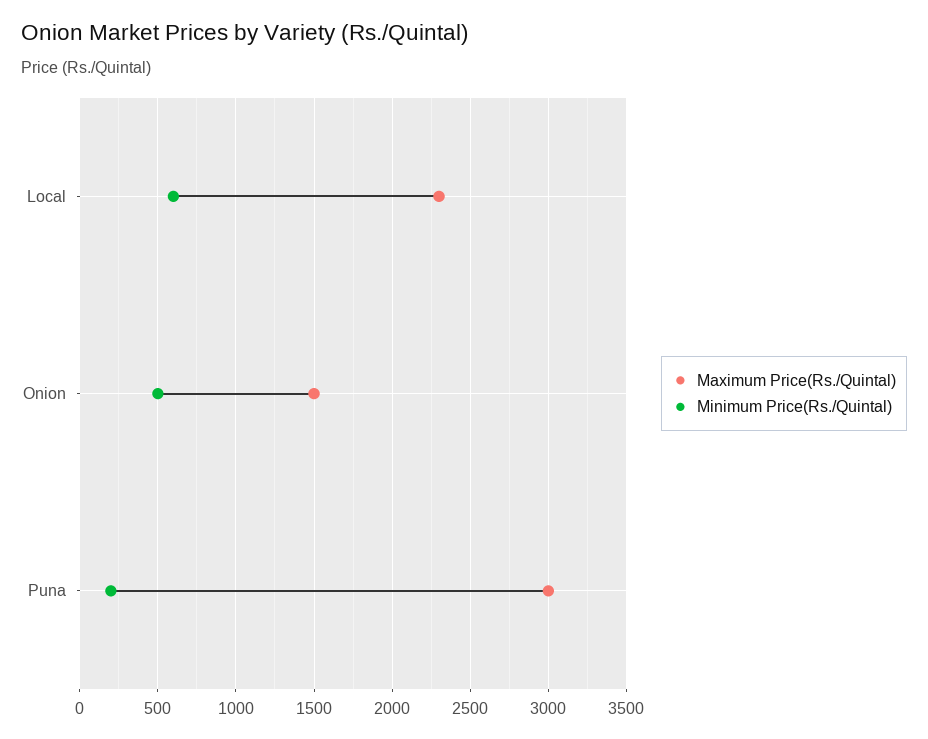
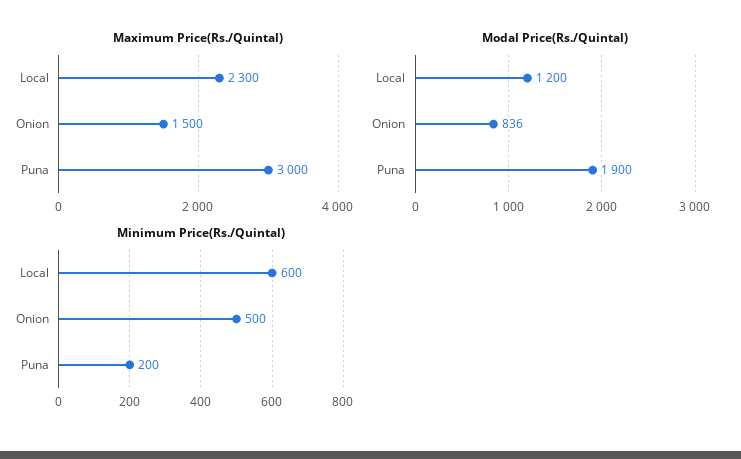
Modal Price(Rs./Quintal), Local: none -> 1200
Modal Price(Rs./Quintal), Onion: none -> 836
Modal Price(Rs./Quintal), Puna: none -> 1900

